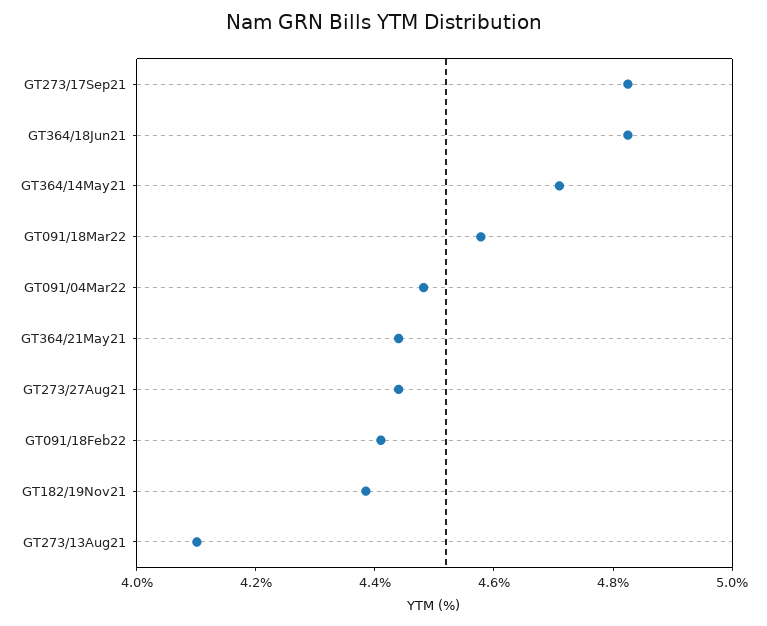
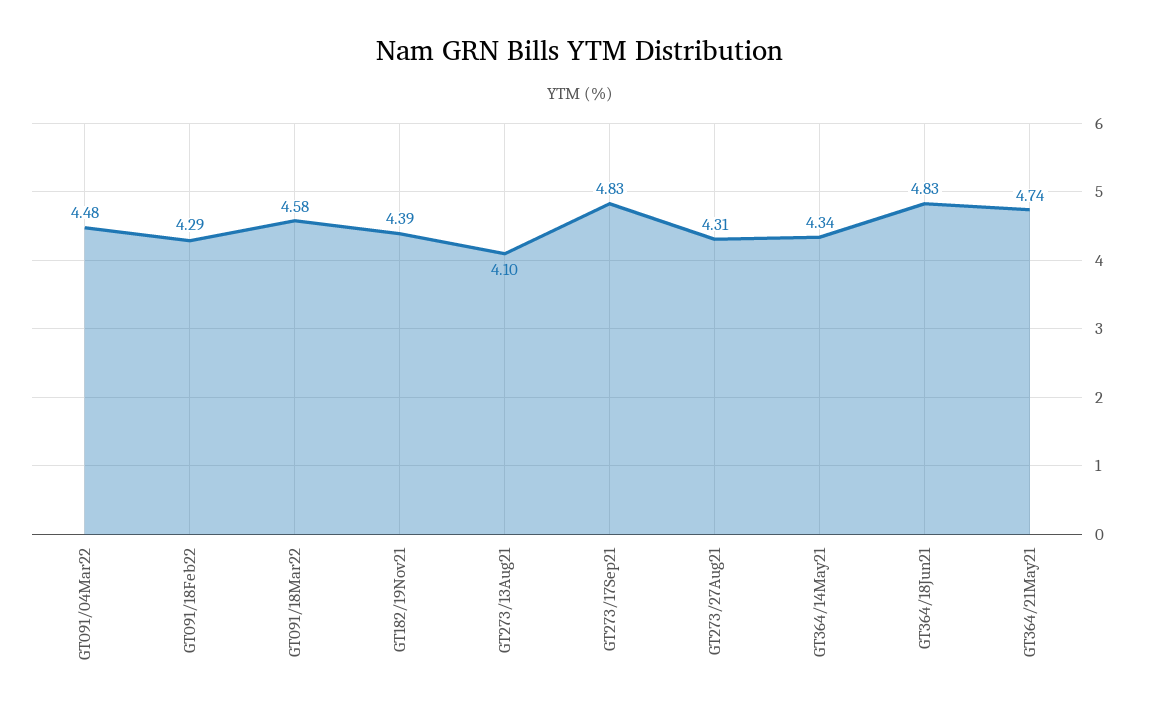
GT364/14May21: 4.7 -> 4.34
GT364/21May21: 4.45 -> 4.74
GT273/27Aug21: 4.45 -> 4.31
GT091/18Feb22: 4.4 -> 4.29

